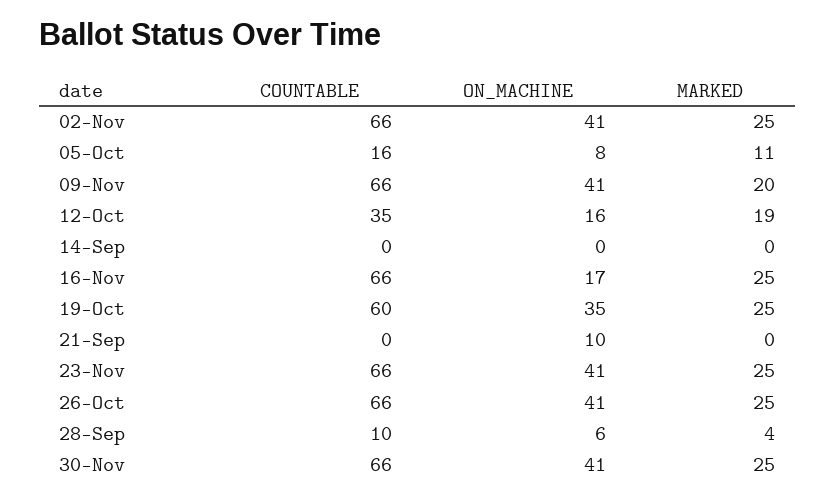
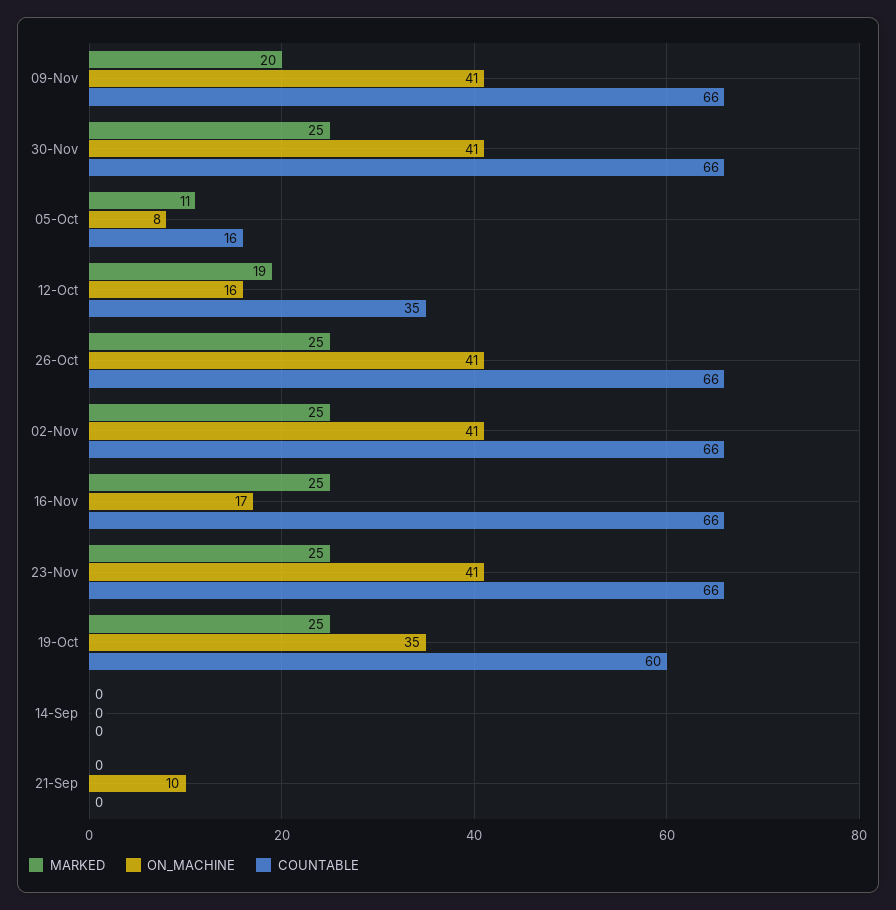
COUNTABLE, 28-Sep: 10 -> none
ON_MACHINE, 28-Sep: 6 -> none
MARKED, 28-Sep: 4 -> none

